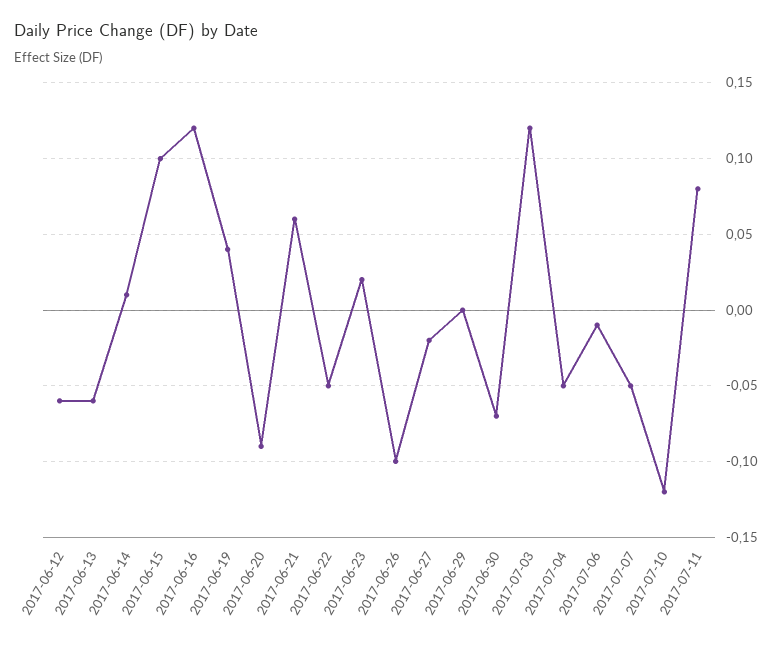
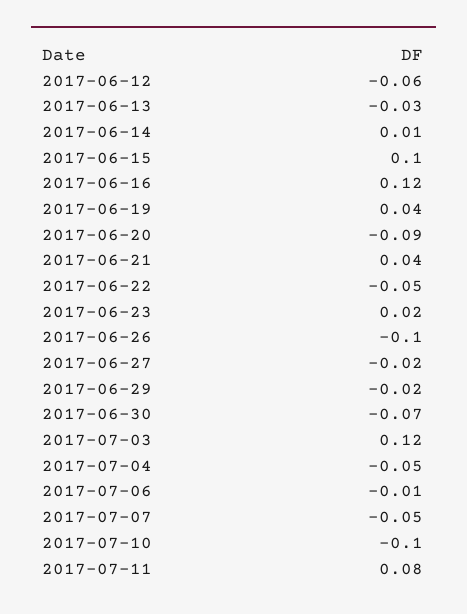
2017-06-13: -0.06 -> -0.03
2017-06-21: 0.06 -> 0.04
2017-06-29: 0 -> -0.02
2017-07-10: -0.12 -> -0.1

